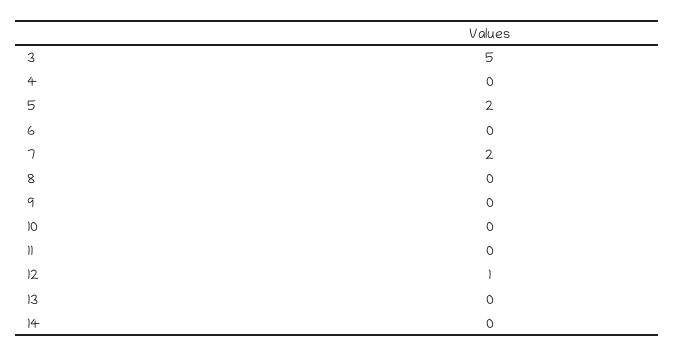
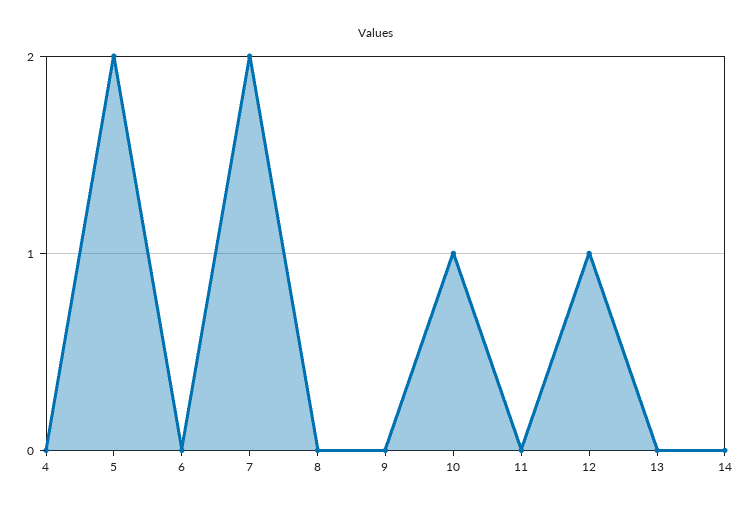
3: 5 -> none
10: 0 -> 1

